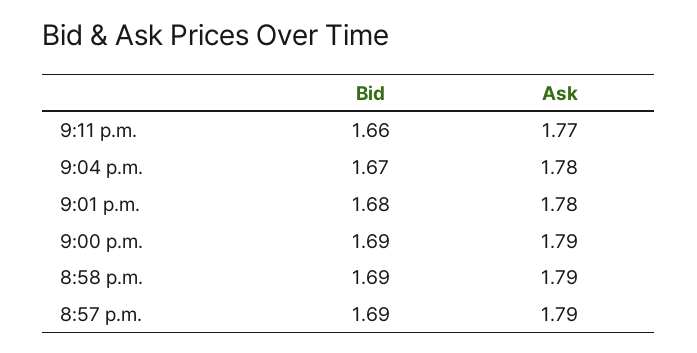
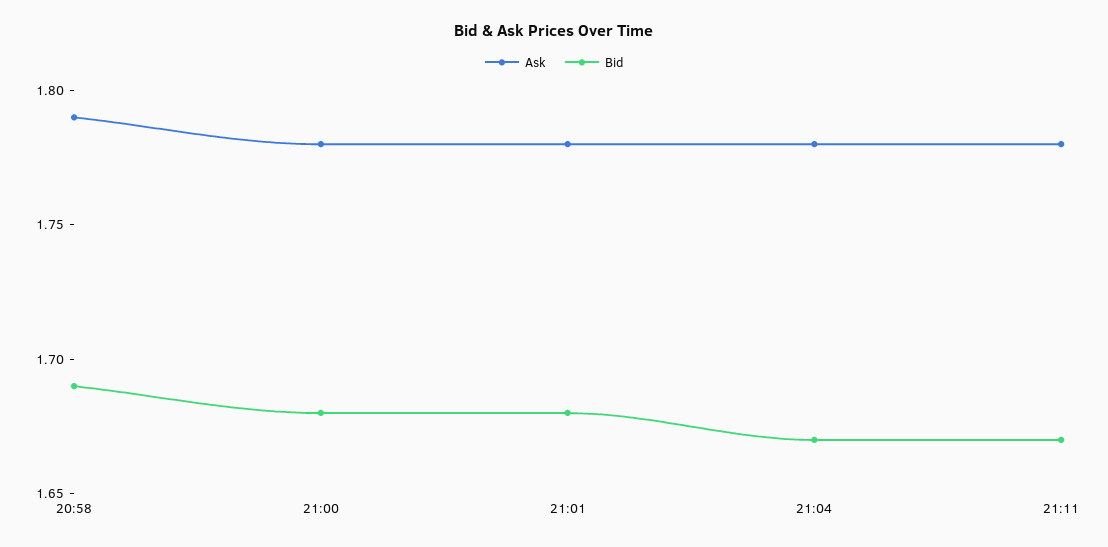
Bid, 9:11 p.m.: 1.66 -> 1.67
Ask, 9:11 p.m.: 1.77 -> 1.78
Bid, 9:00 p.m.: 1.69 -> 1.68
Ask, 9:00 p.m.: 1.79 -> 1.78
Bid, 8:57 p.m.: 1.69 -> none
Ask, 8:57 p.m.: 1.79 -> none

